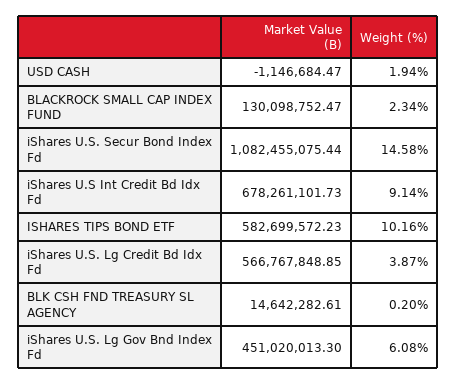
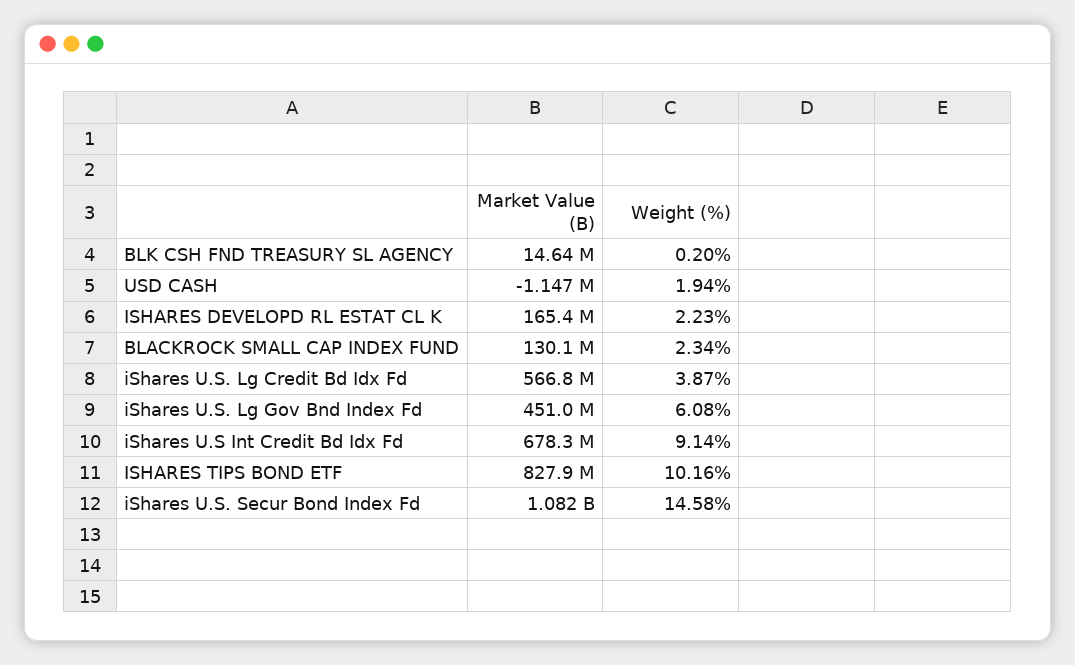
Market Value (B), ISHARES TIPS BOND ETF: 582699572.23 -> 827900000
Market Value (B), ISHARES DEVELOPD RL ESTAT CL K: none -> 165400000
Weight (%), ISHARES DEVELOPD RL ESTAT CL K: none -> 2.23

